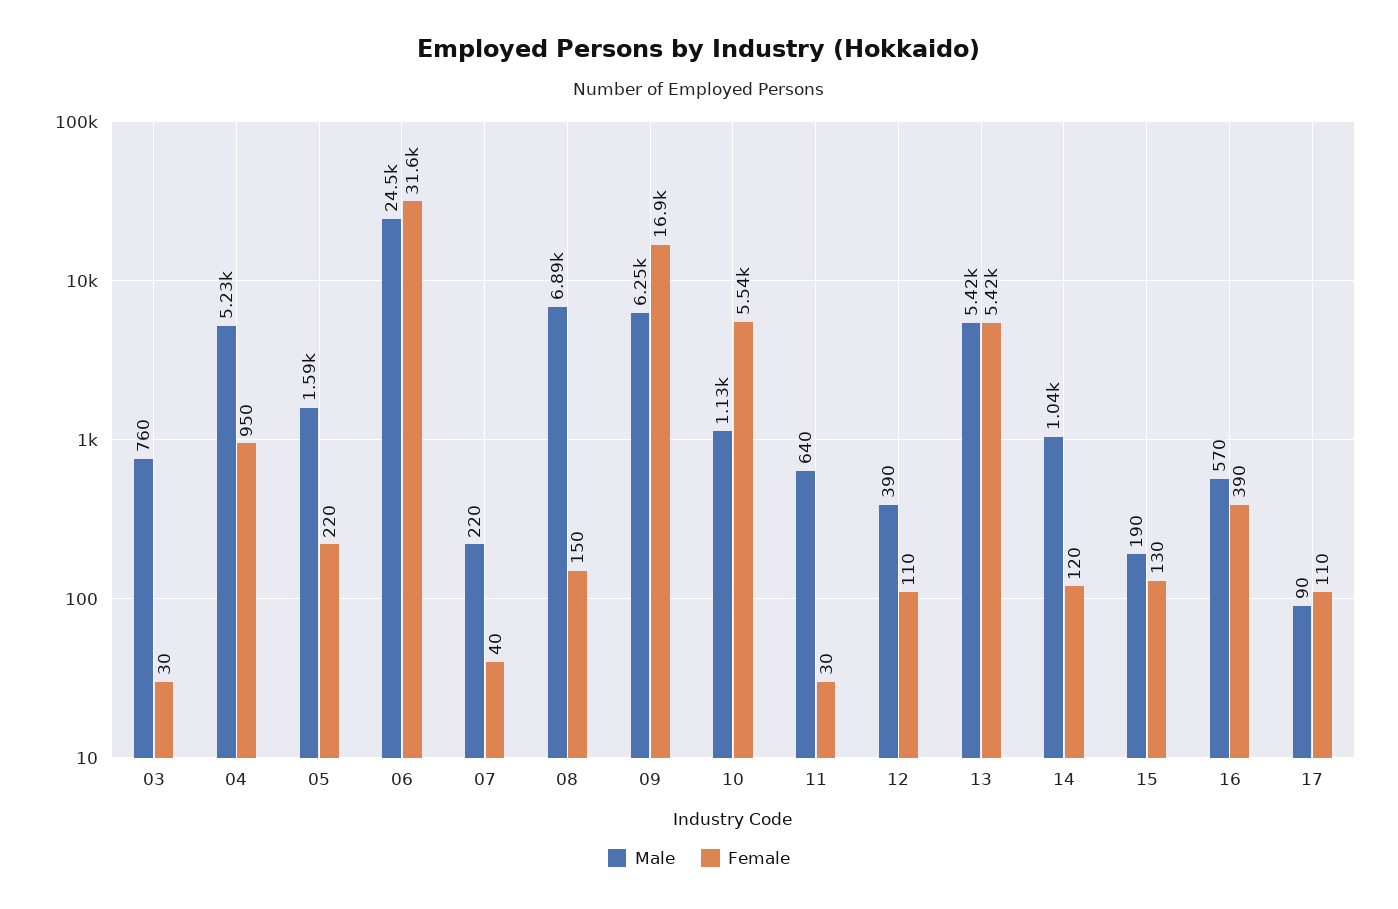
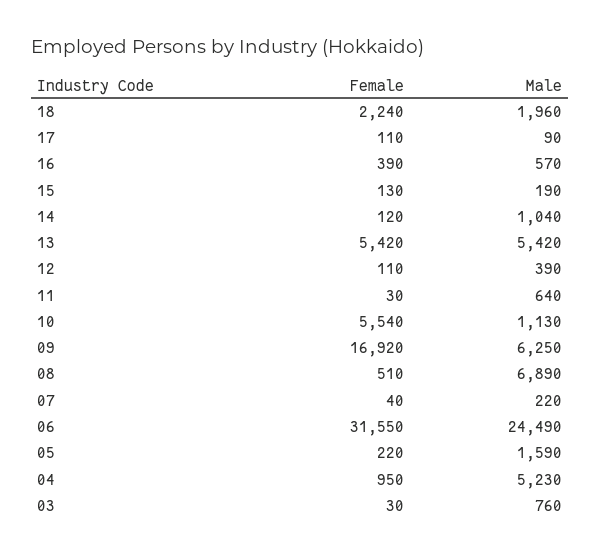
Female, 08: 150 -> 510
Female, 18: none -> 2240
Male, 18: none -> 1960

